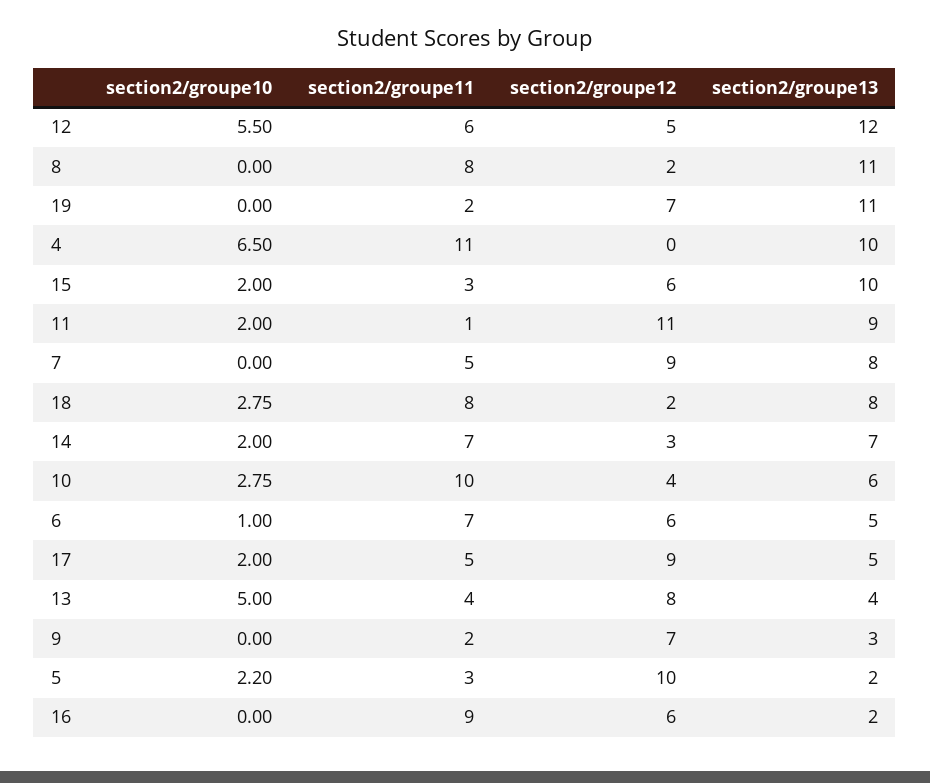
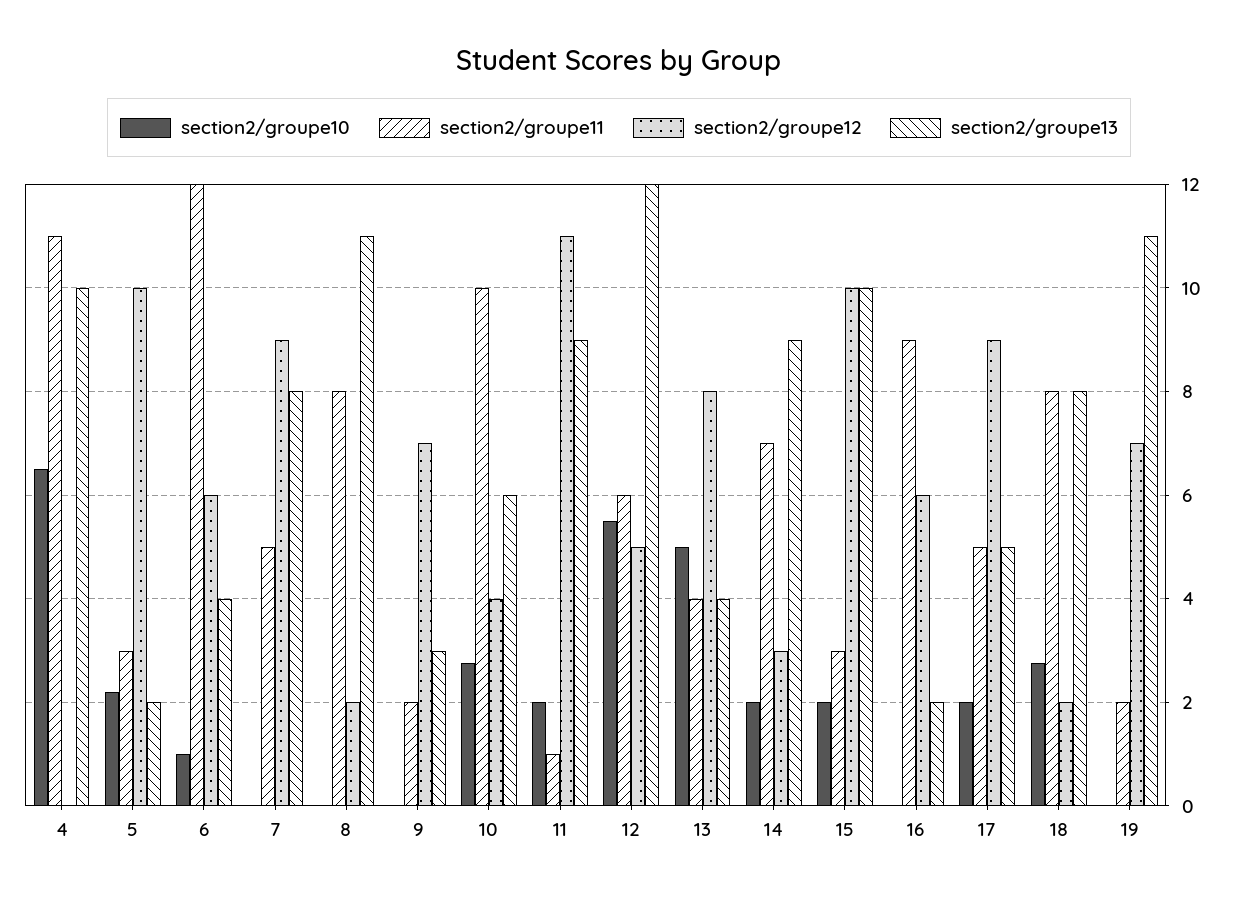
section2/groupe12, 15: 6 -> 10
section2/groupe13, 14: 7 -> 9
section2/groupe11, 6: 7 -> 12
section2/groupe13, 6: 5 -> 4

